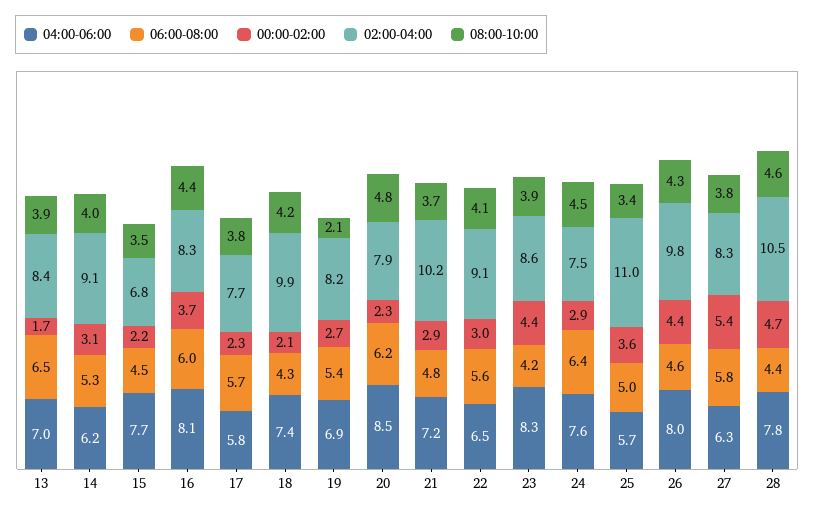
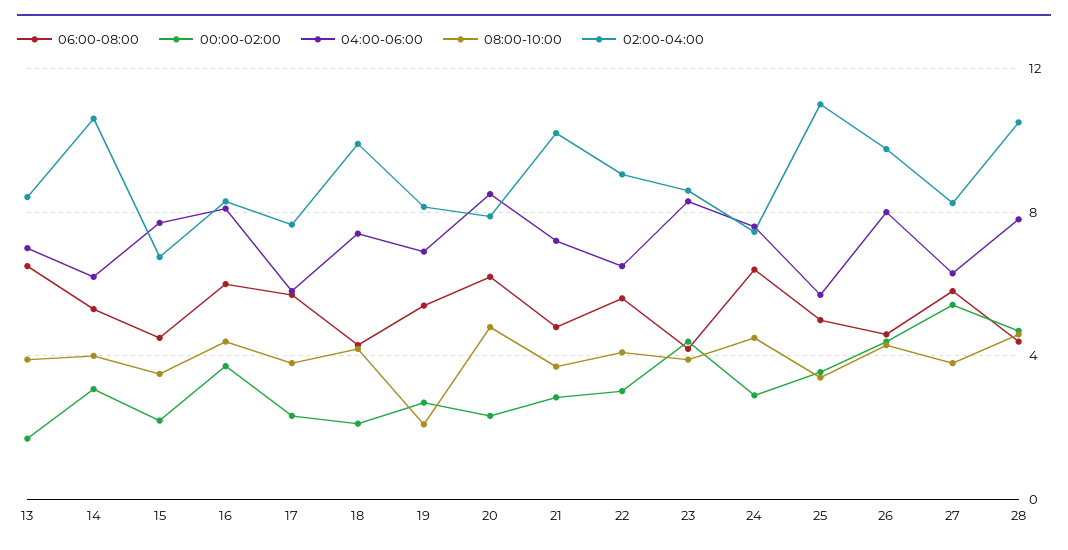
02:00-04:00, 14: 9.1 -> 10.5

